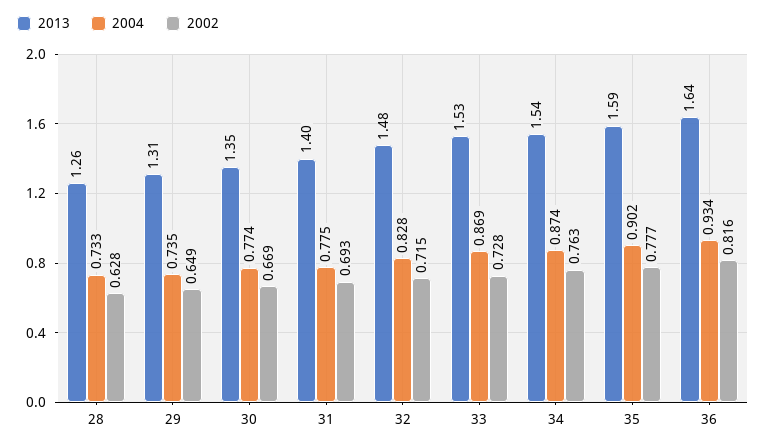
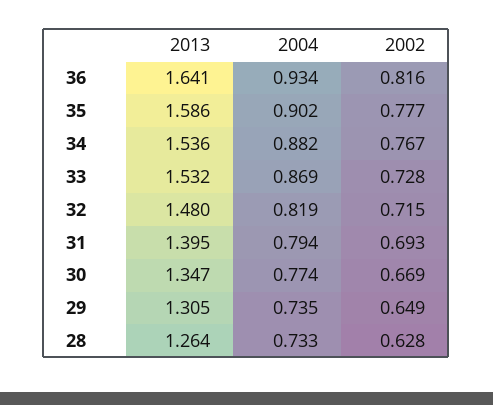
2004, 31: 0.775 -> 0.794
2004, 32: 0.828 -> 0.819
2004, 34: 0.874 -> 0.882
2002, 34: 0.763 -> 0.767

